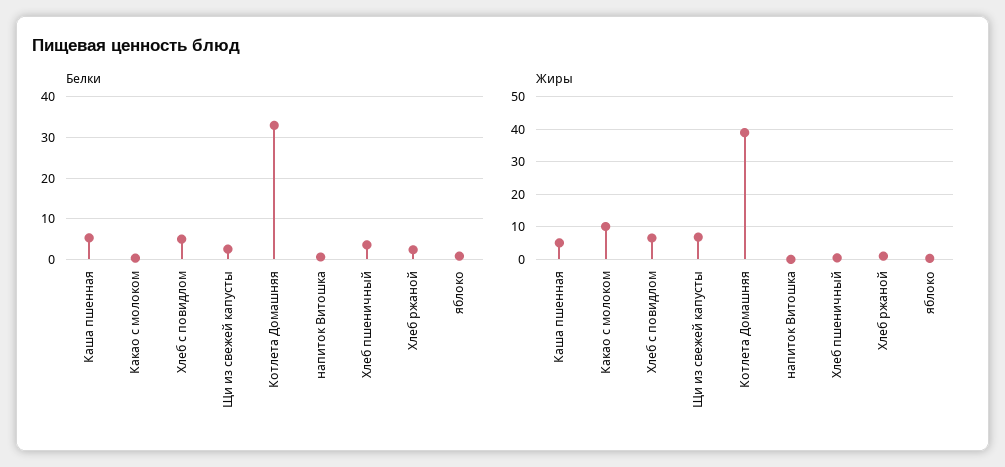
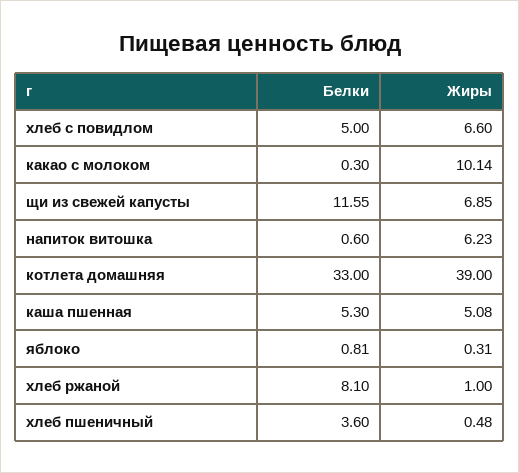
Белки, Щи из свежей капусты: 2 -> 11.55
Белки, Хлеб ржаной: 2 -> 8.1
Жиры, напиток Витошка: 0 -> 6.23

